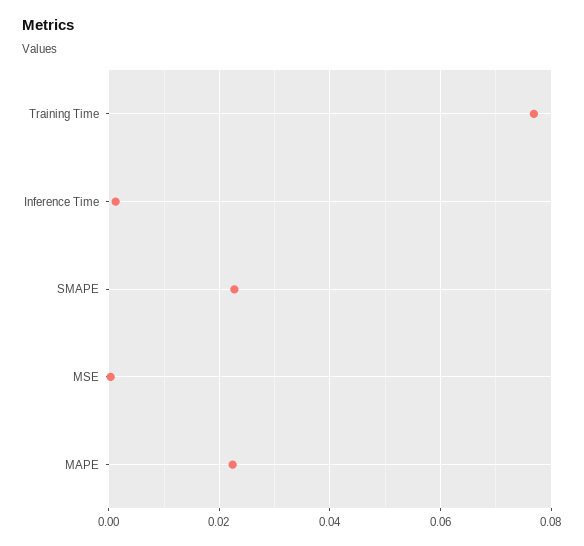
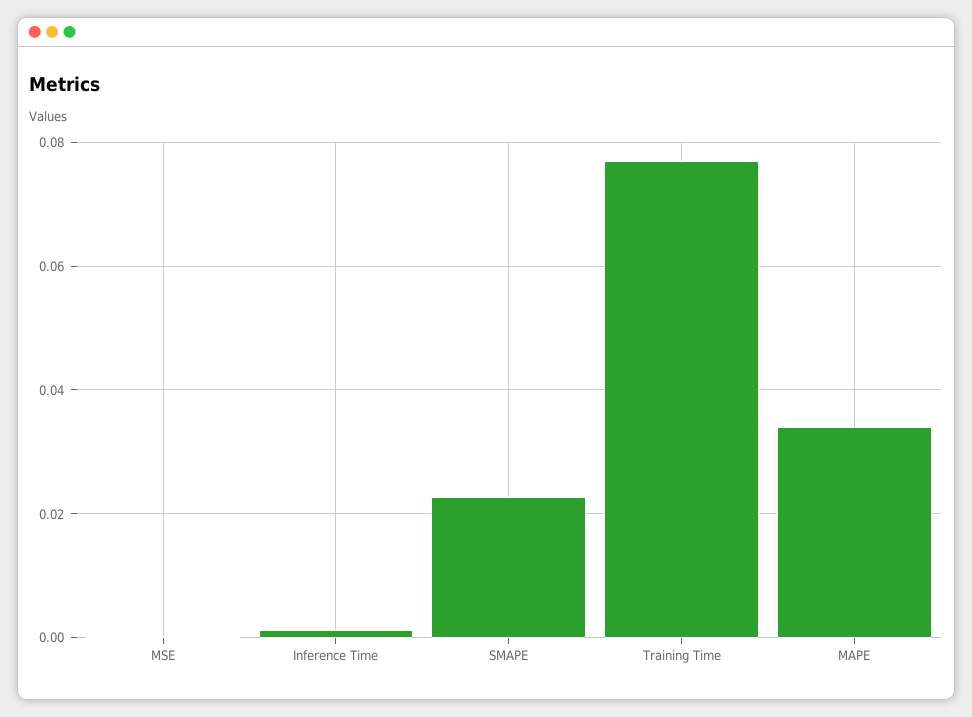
MAPE: 0.022 -> 0.034

